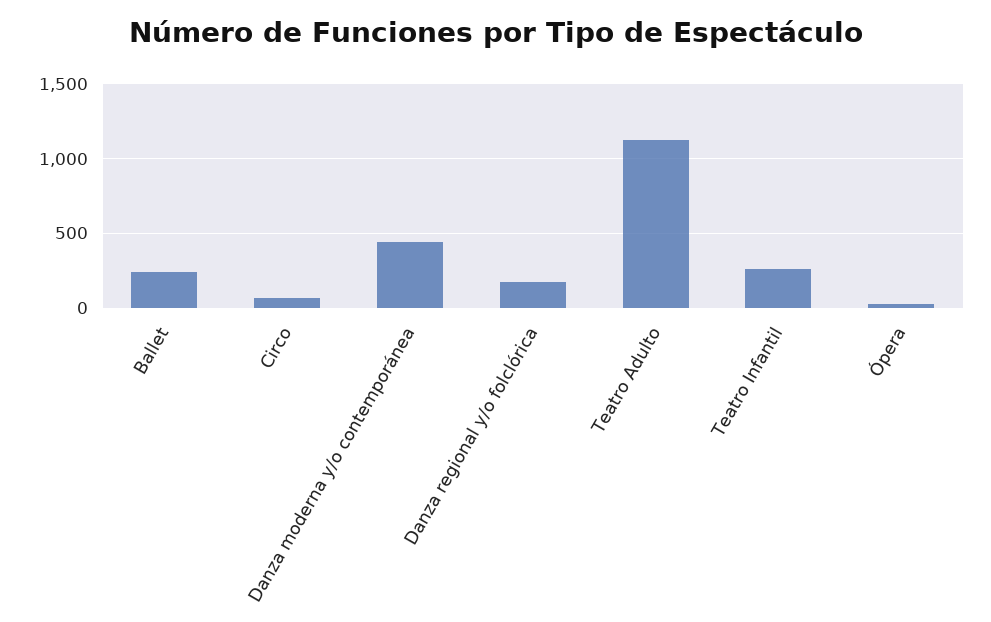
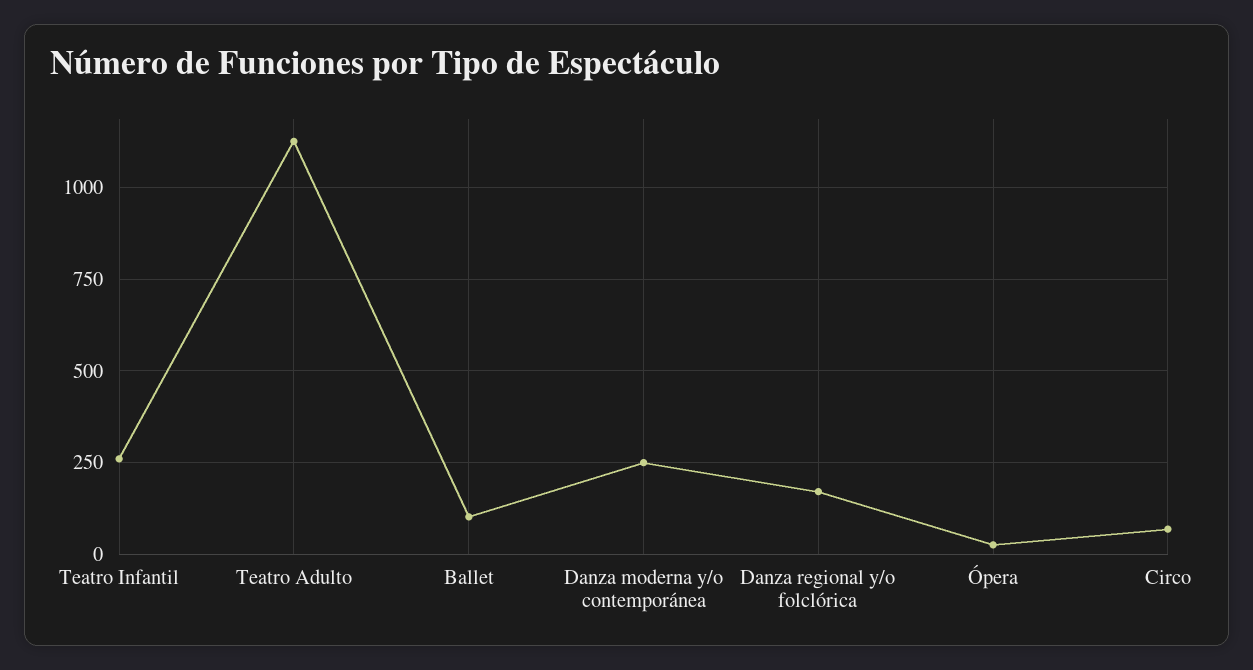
Ballet: 250 -> 100
Danza moderna y/o contemporánea: 450 -> 250

